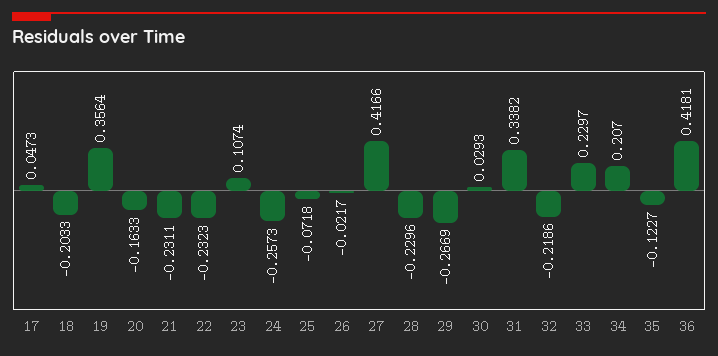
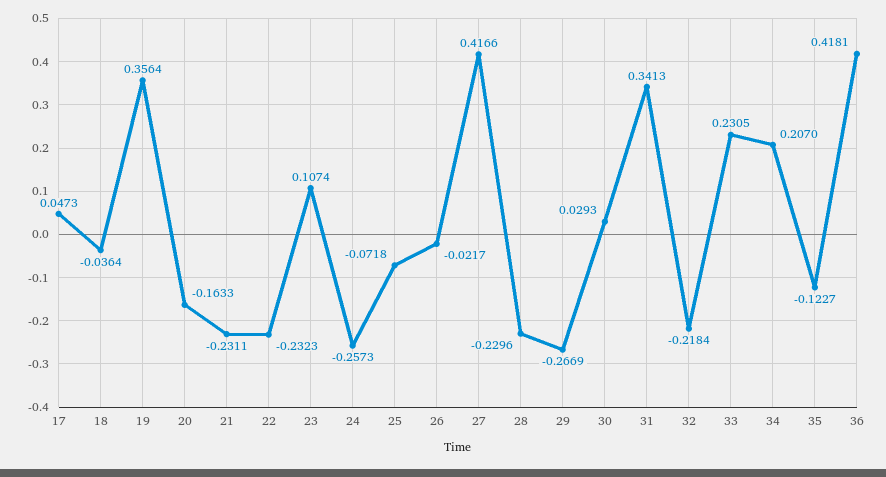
18: -0.2033 -> -0.0364
31: 0.3382 -> 0.3413
32: -0.2186 -> -0.2184
33: 0.2297 -> 0.2305

